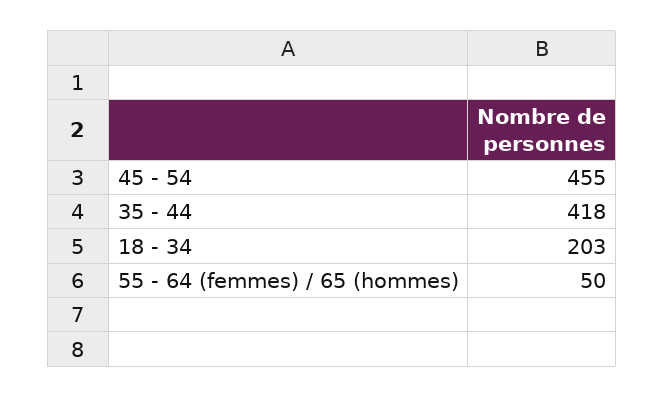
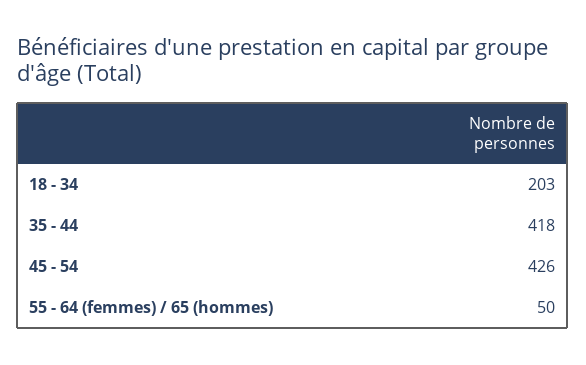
45 - 54: 455 -> 426

